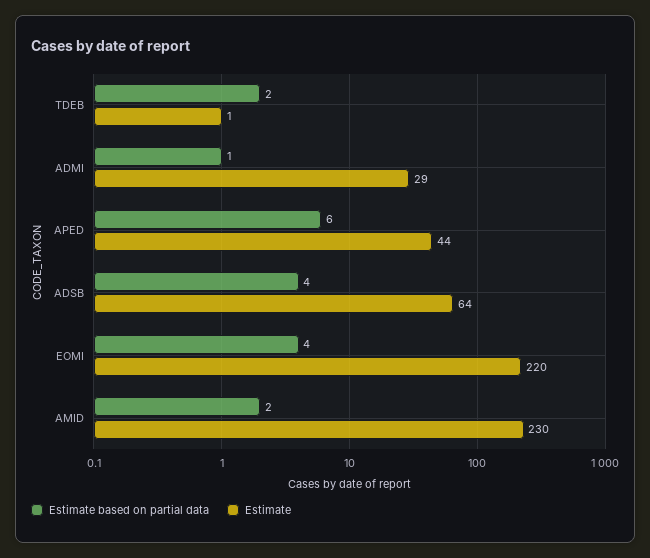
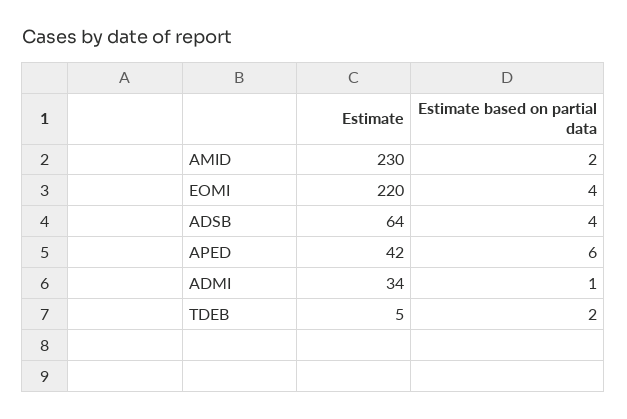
Estimate, TDEB: 1 -> 5
Estimate, ADMI: 29 -> 34
Estimate, APED: 44 -> 42

